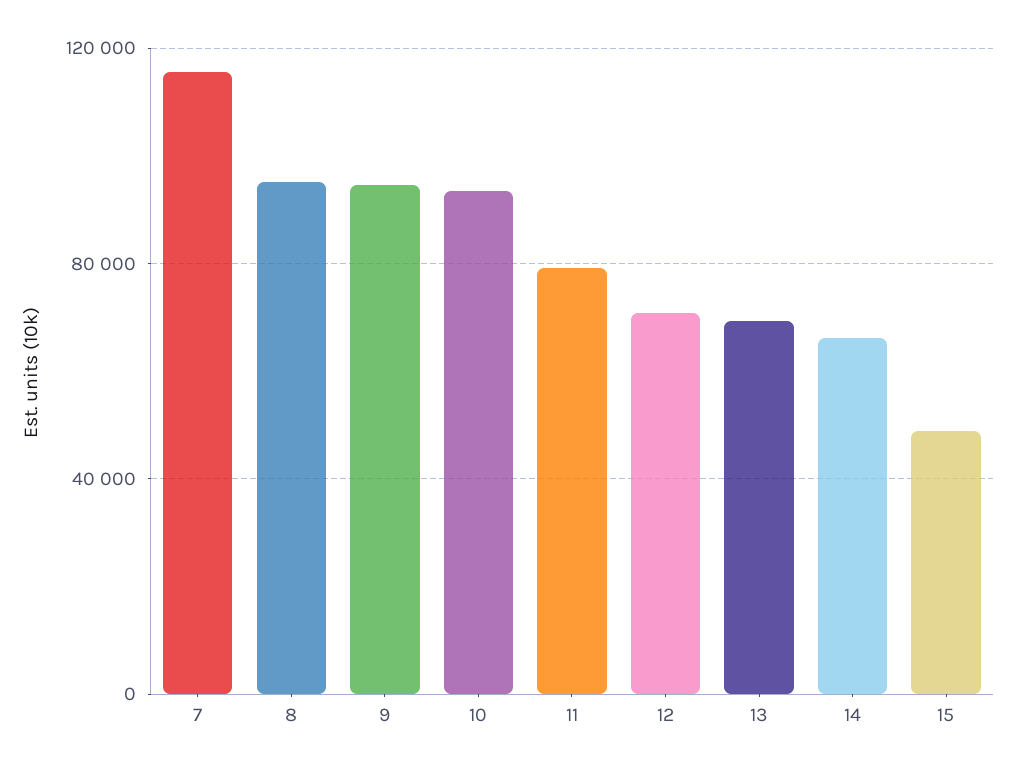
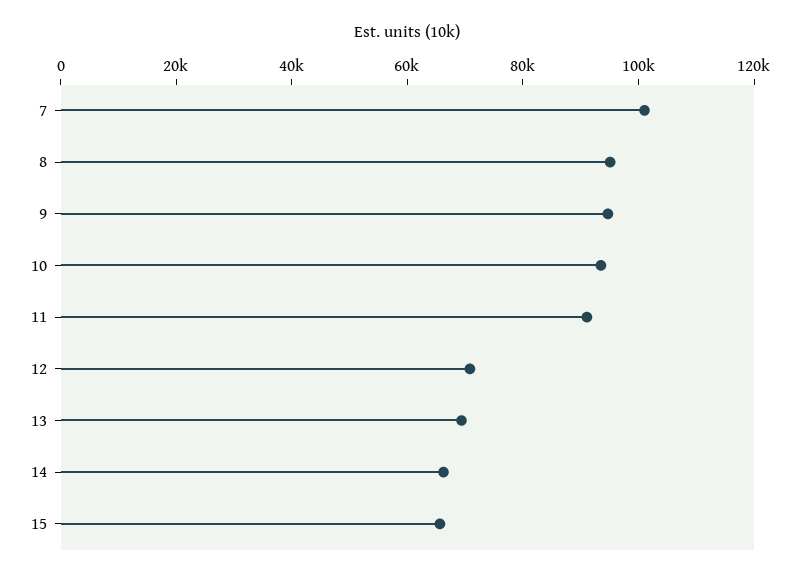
7: 115000 -> 100000
11: 80000 -> 90000
15: 50000 -> 65000

